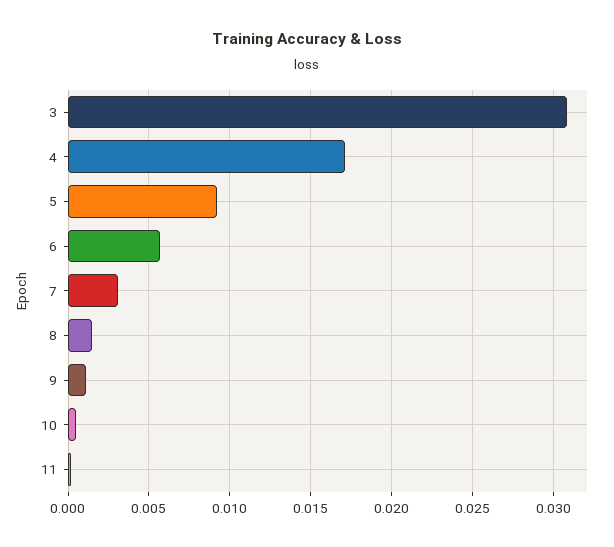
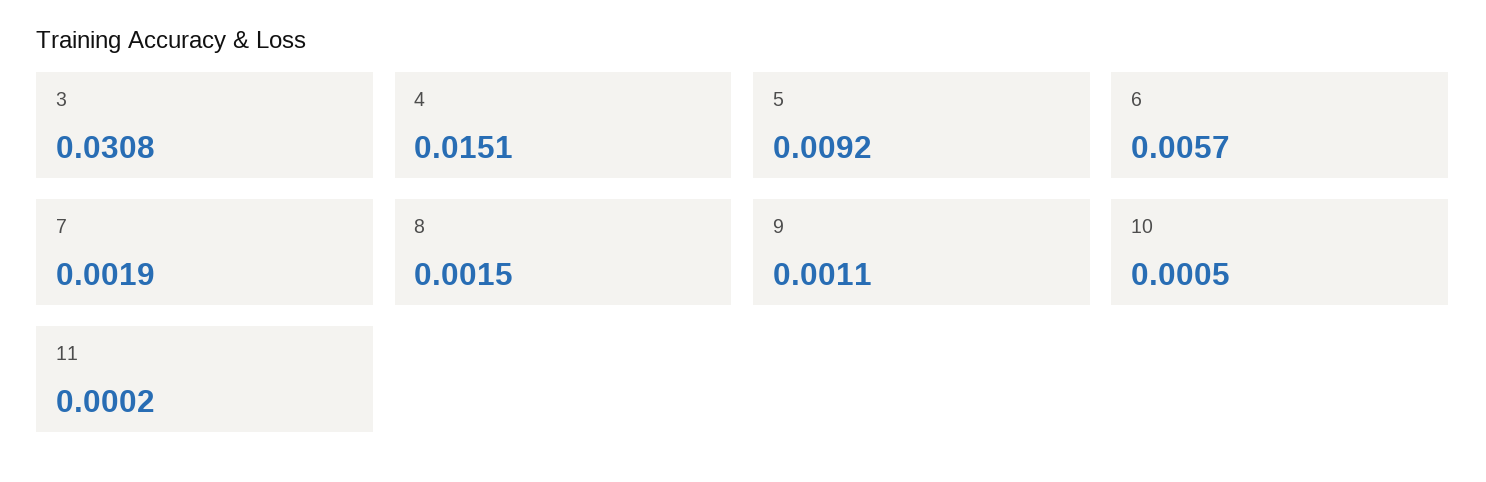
4: 0.017 -> 0.0151
7: 0.003 -> 0.0019

